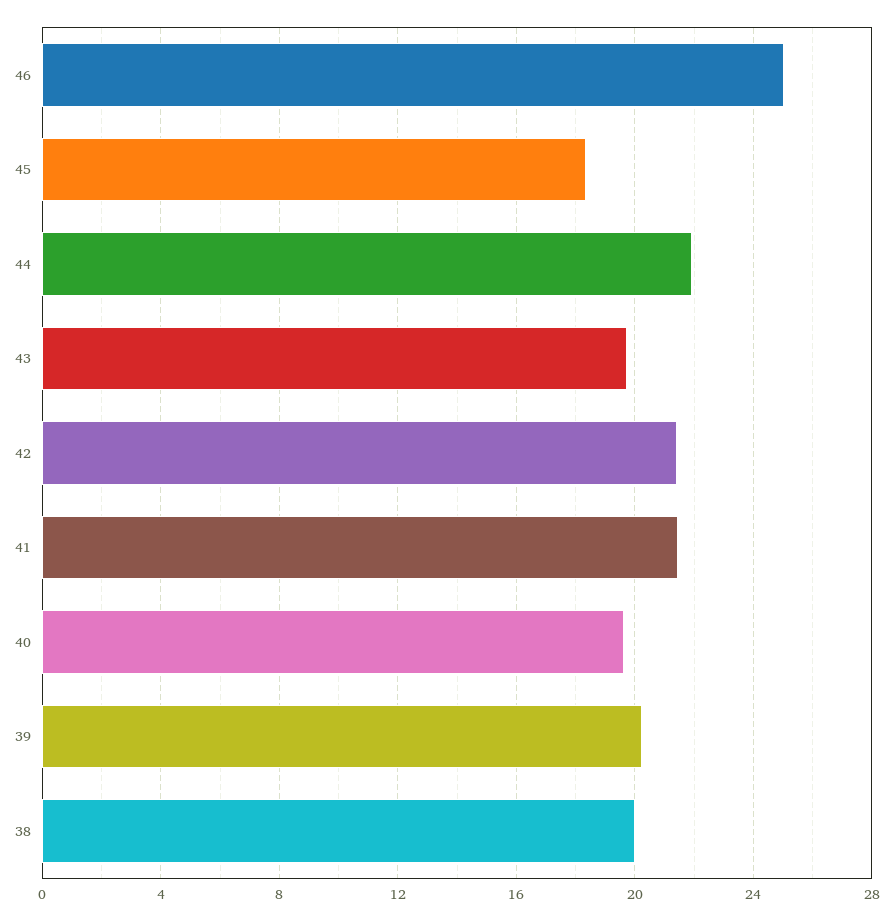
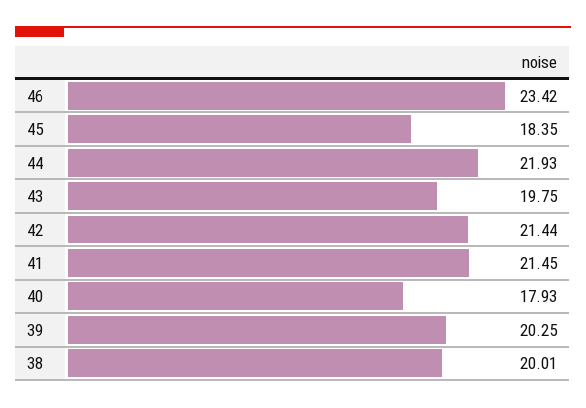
46: 25 -> 23.42
40: 19.5 -> 17.93

